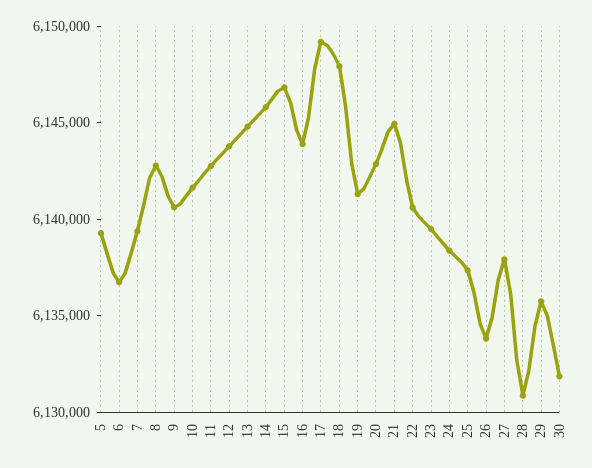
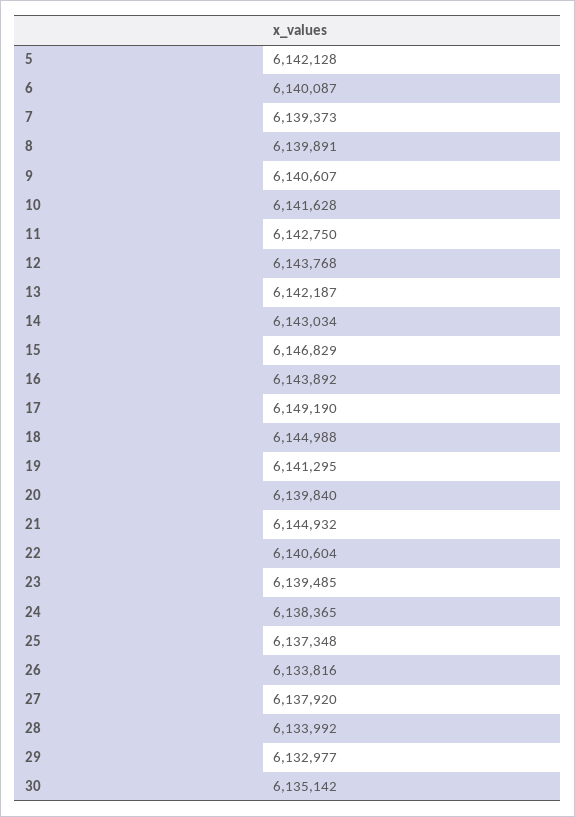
5: 6139000 -> 6142128
6: 6137000 -> 6140087
8: 6143000 -> 6139891
13: 6145000 -> 6142187
14: 6146000 -> 6143034
18: 6148000 -> 6144988
20: 6143000 -> 6139840
28: 6131000 -> 6133992
29: 6136000 -> 6132977
30: 6132000 -> 6135142

